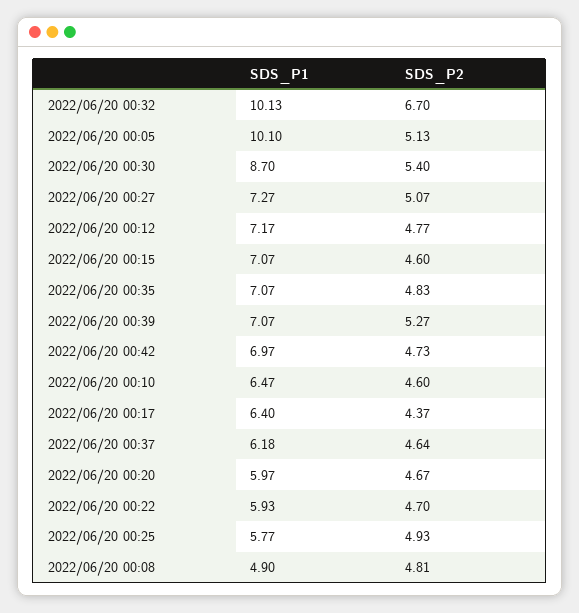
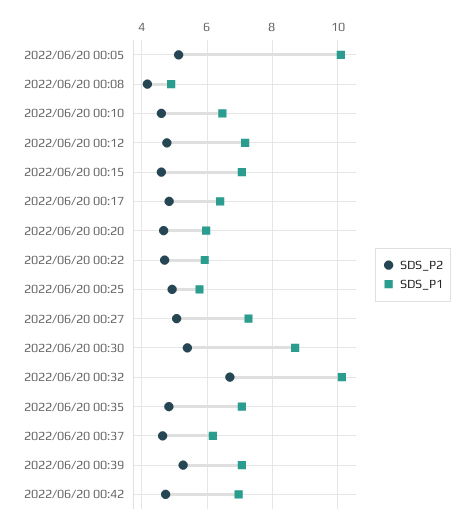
SDS_P2, 2022/06/20 00:17: 4.37 -> 4.8
SDS_P2, 2022/06/20 00:08: 4.81 -> 4.2

